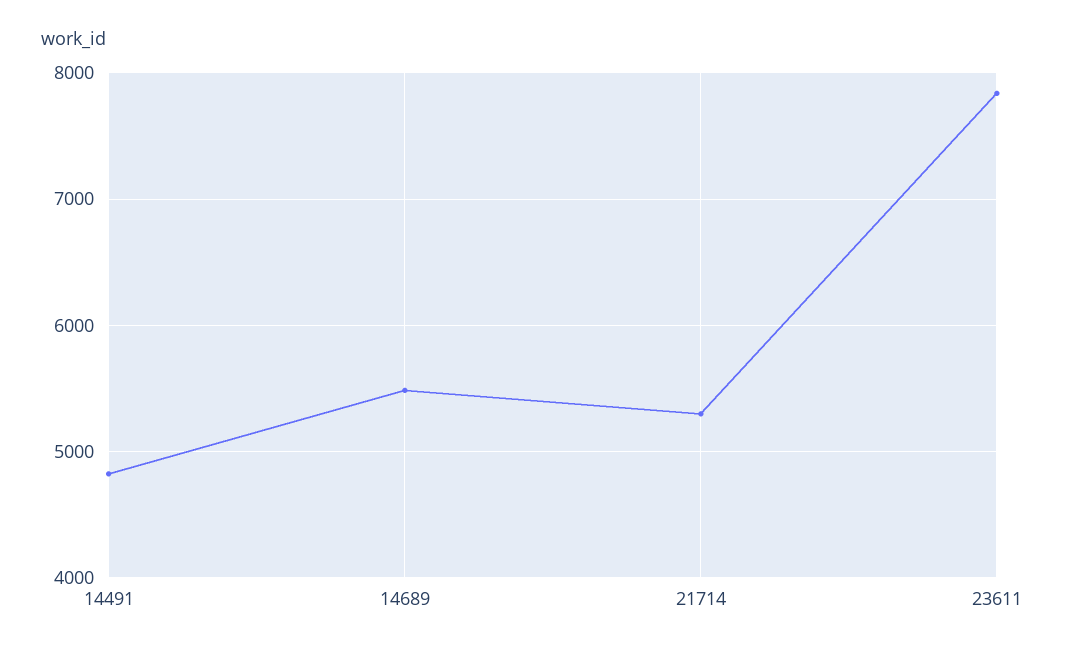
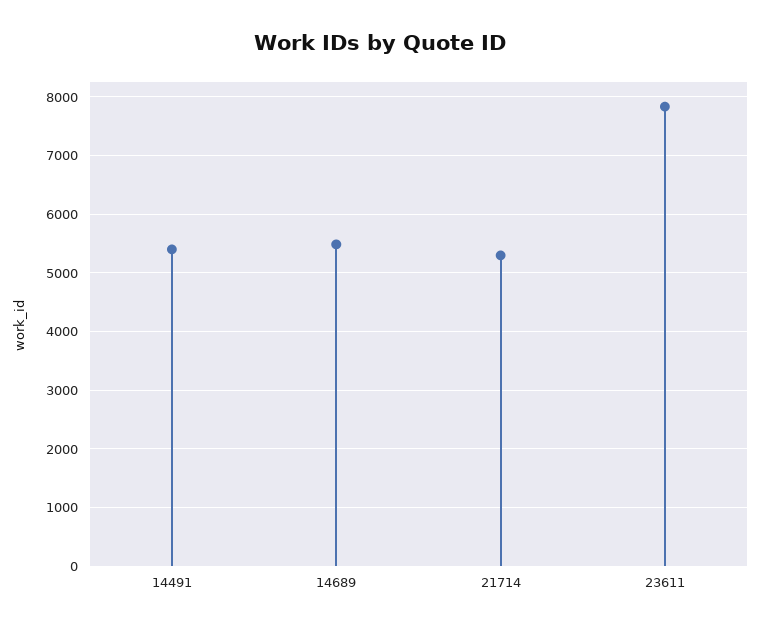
14491: 4800 -> 5400

